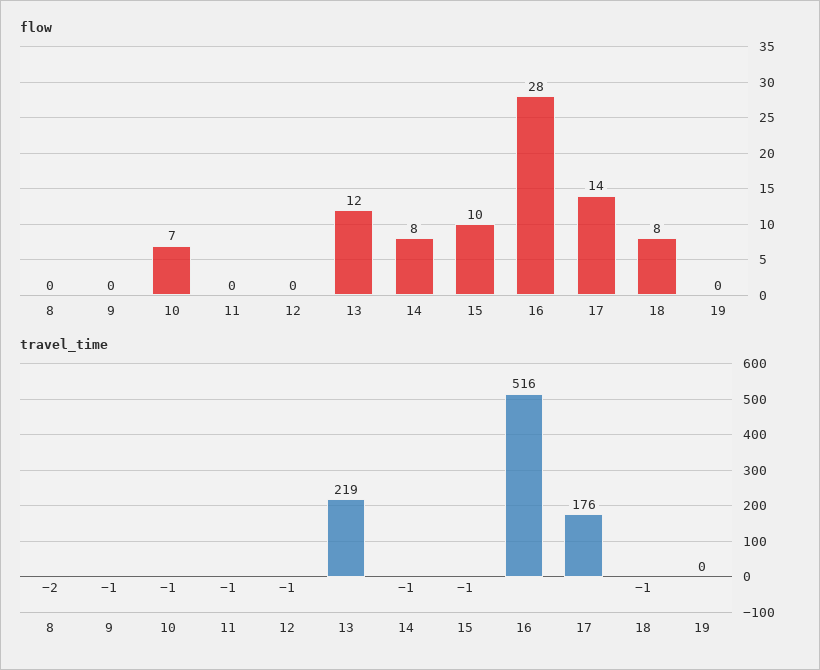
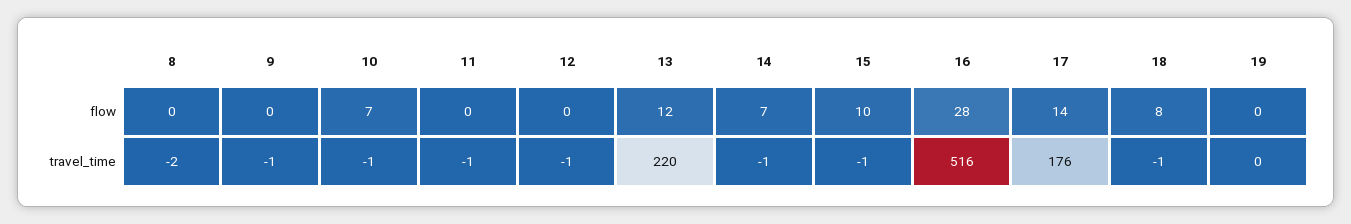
flow, 14: 8 -> 7
travel_time, 13: 219 -> 220

